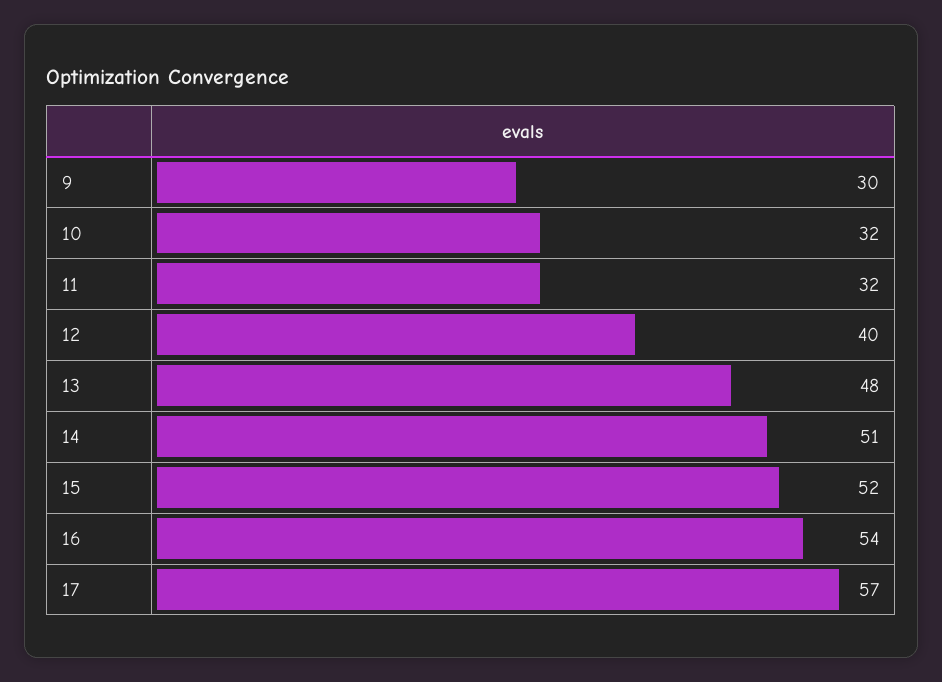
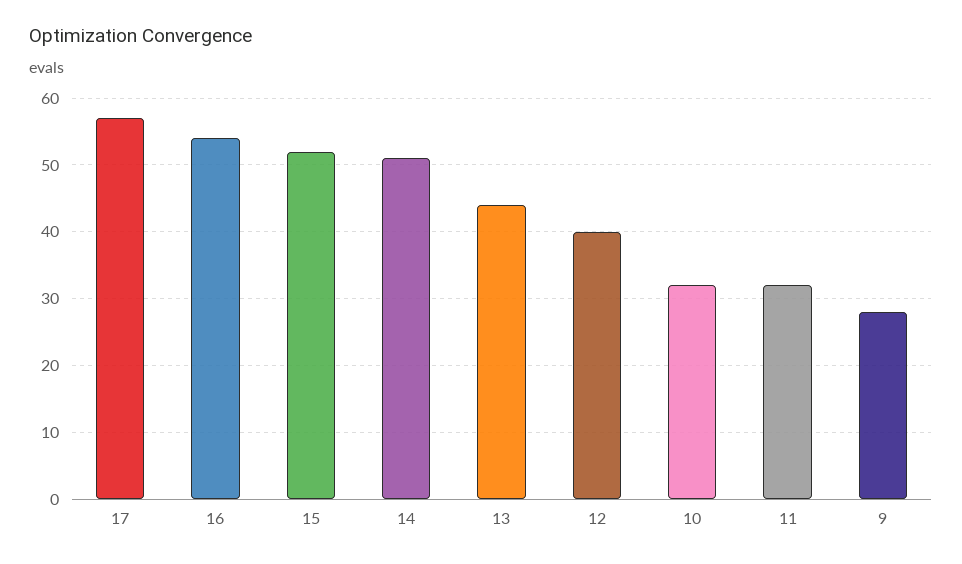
9: 30 -> 28
13: 48 -> 44

